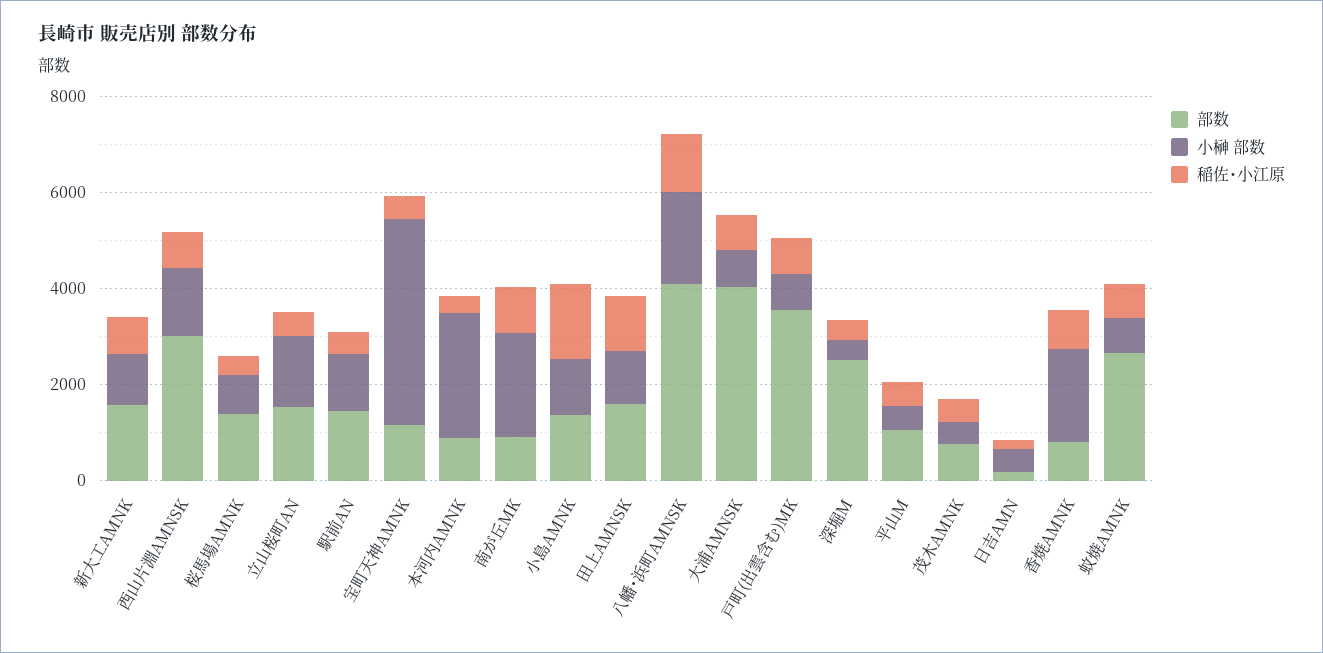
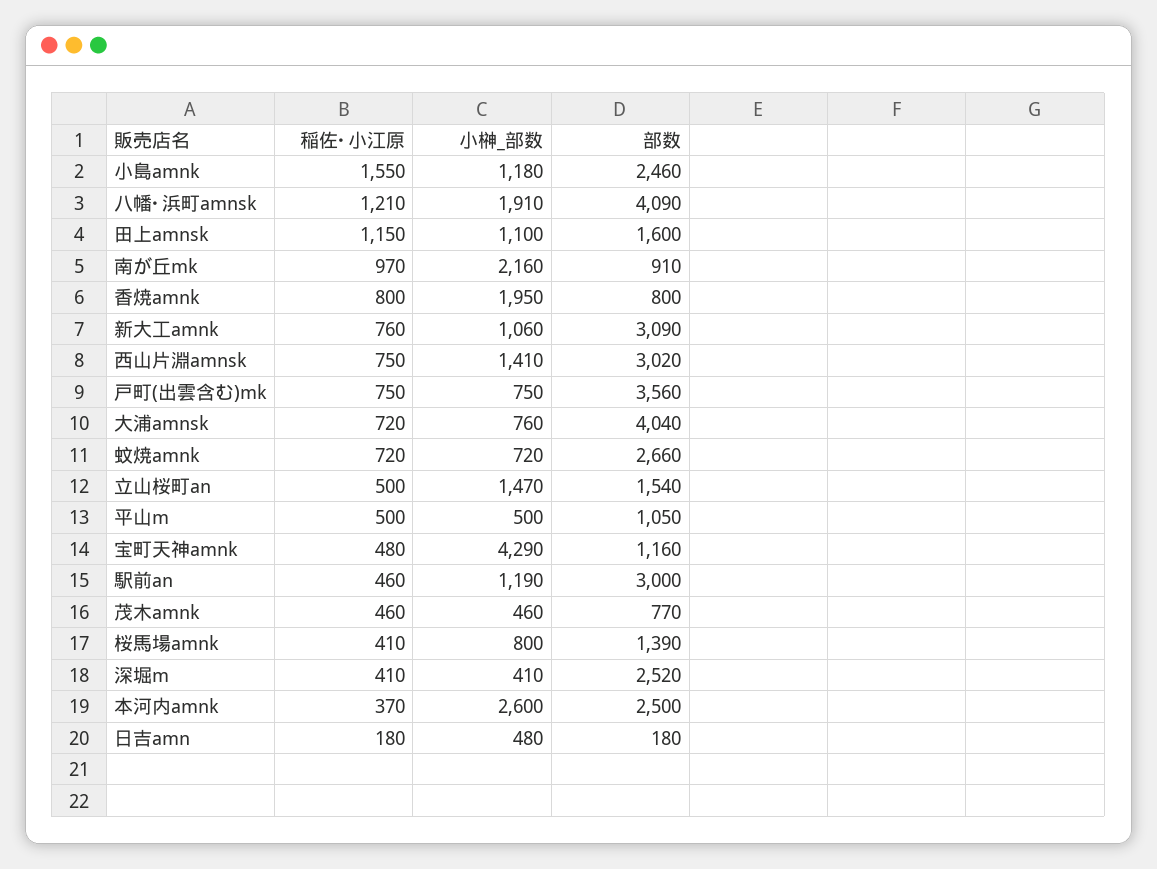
部数, 新大工AMNK: 1500 -> 3090
部数, 駅前AN: 1500 -> 3000
部数, 本河内AMNK: 1000 -> 2500
部数, 小島AMNK: 1500 -> 2460

